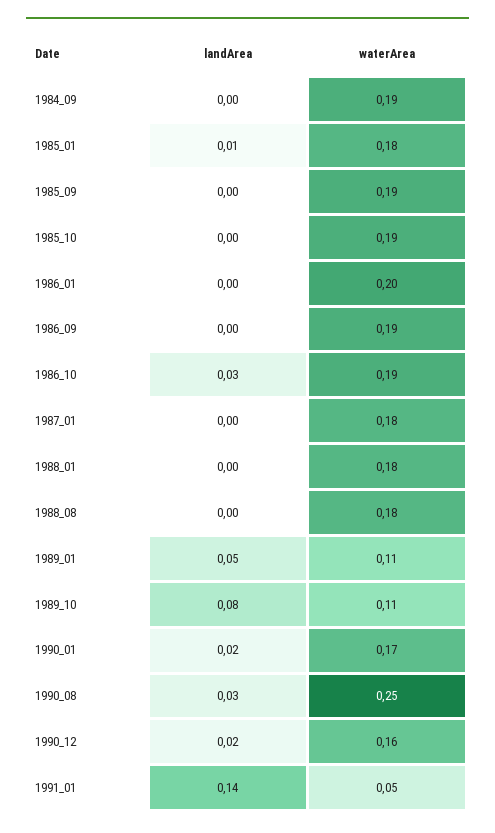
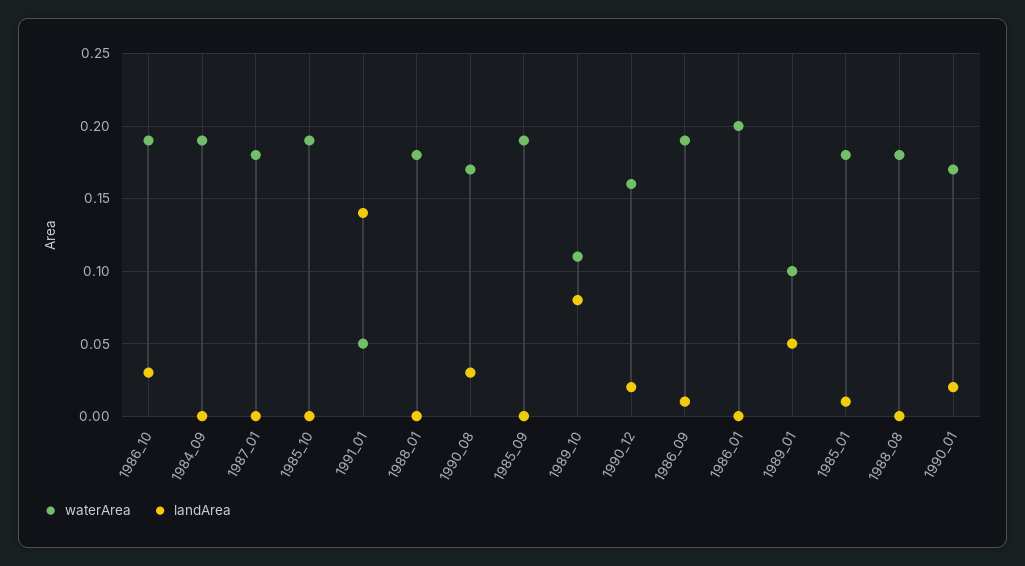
landArea, 1986_09: 0 -> 0.01
waterArea, 1989_01: 0.11 -> 0.1
waterArea, 1990_08: 0.25 -> 0.17

